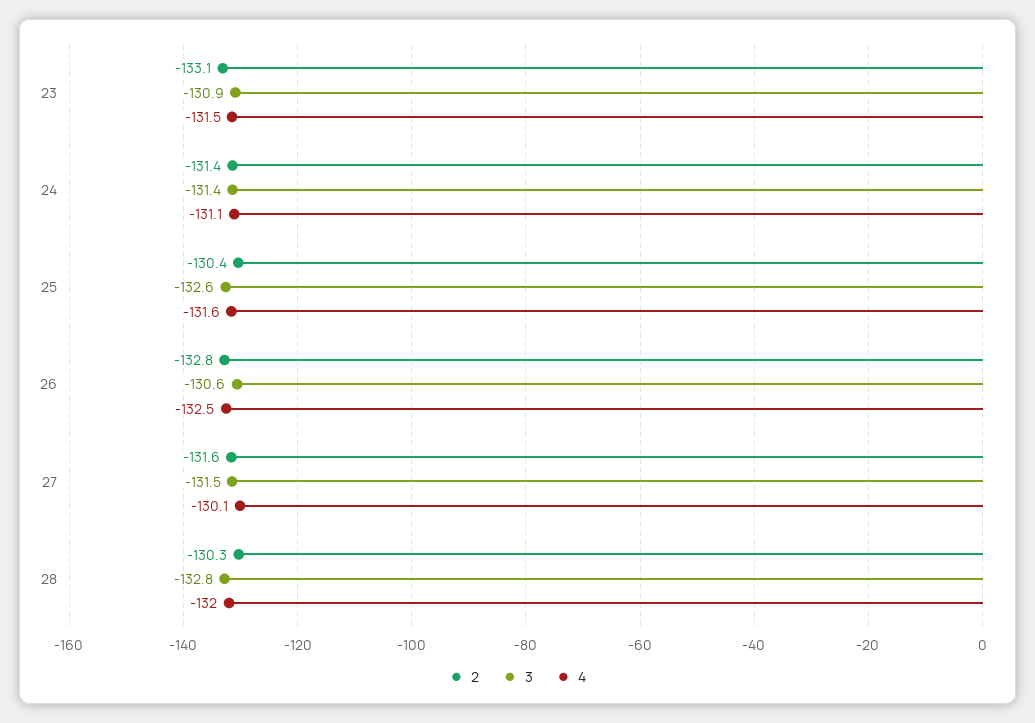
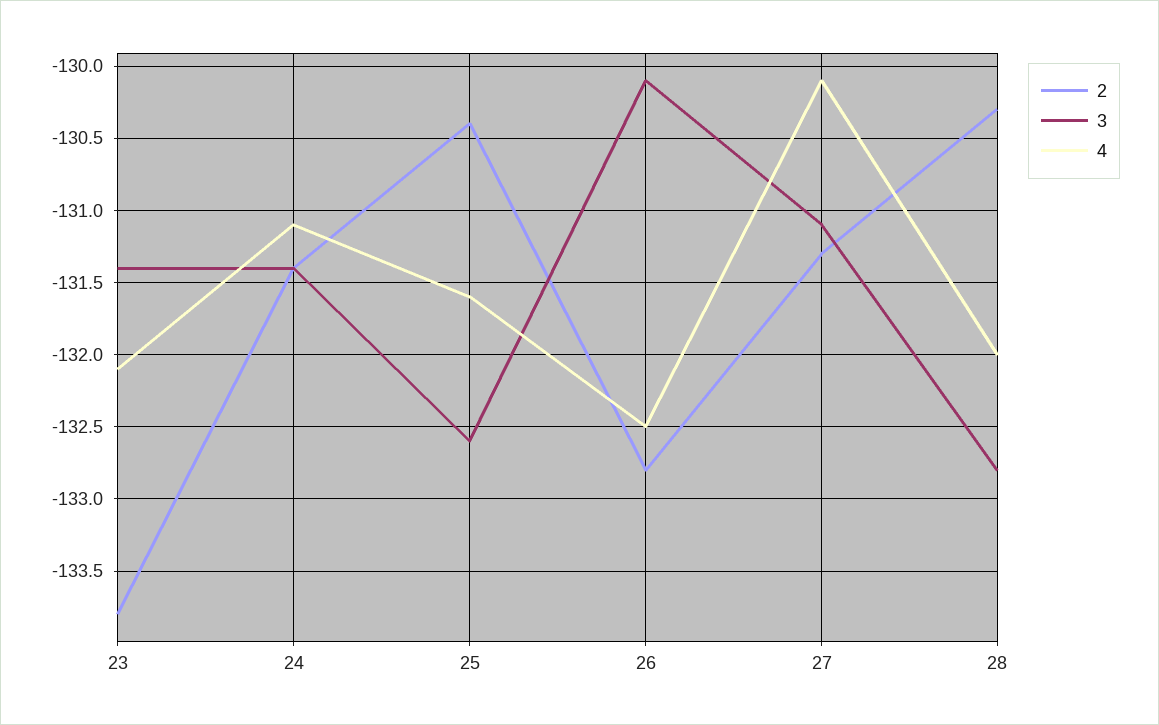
2, 23: -133.1 -> -133.8
3, 23: -130.9 -> -131.4
4, 23: -131.5 -> -132.1
3, 26: -130.6 -> -130.1
2, 27: -131.6 -> -131.3
3, 27: -131.5 -> -131.1

